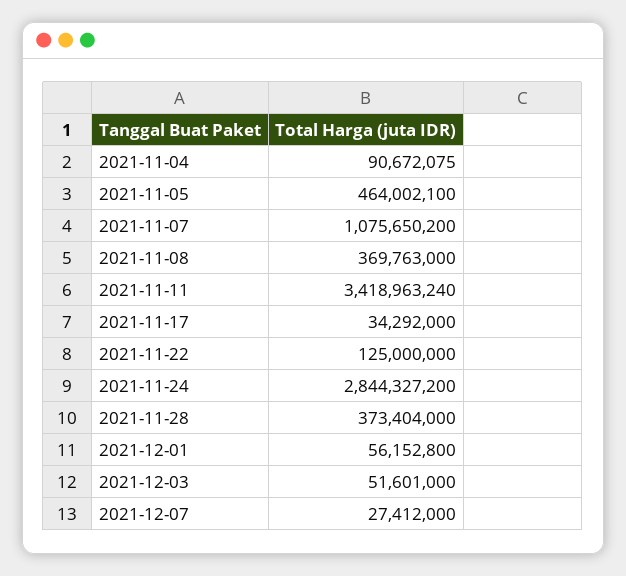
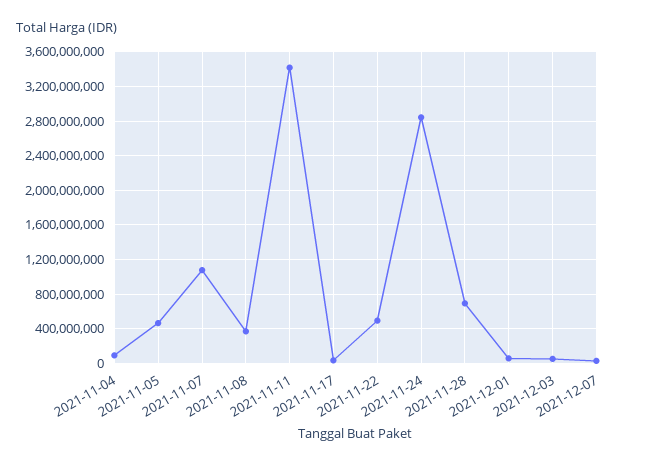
2021-11-22: 125000000 -> 500000000
2021-11-28: 373404000 -> 700000000

